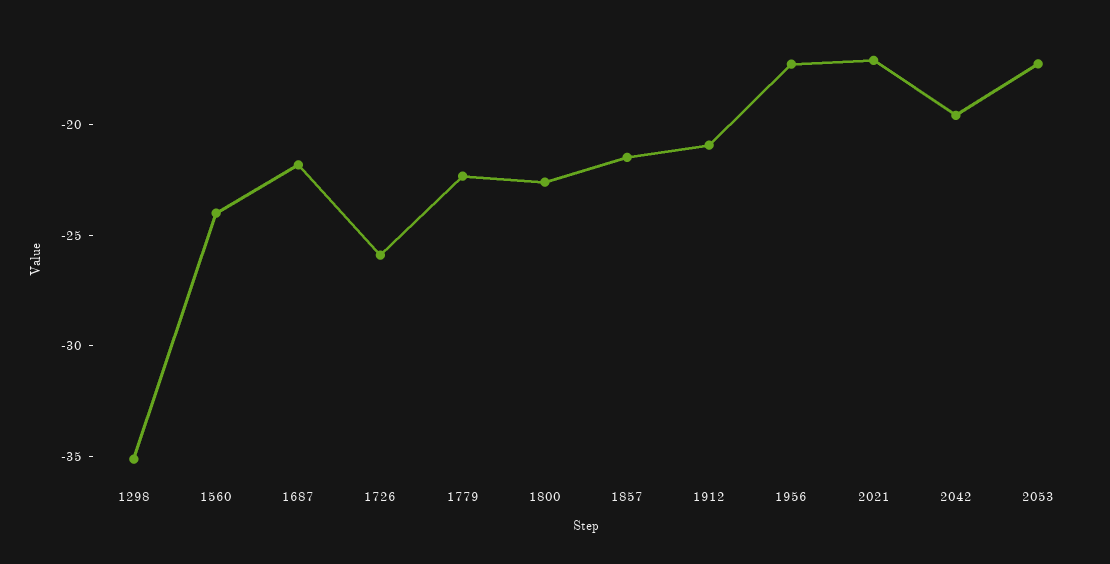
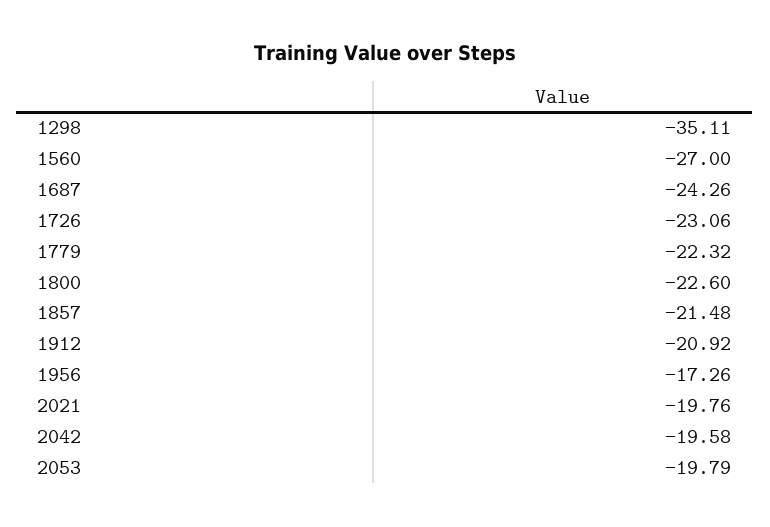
1560: -24 -> -27
1687: -22 -> -24.26
1726: -26 -> -23.06
2021: -17 -> -19.76
2053: -17 -> -19.79

